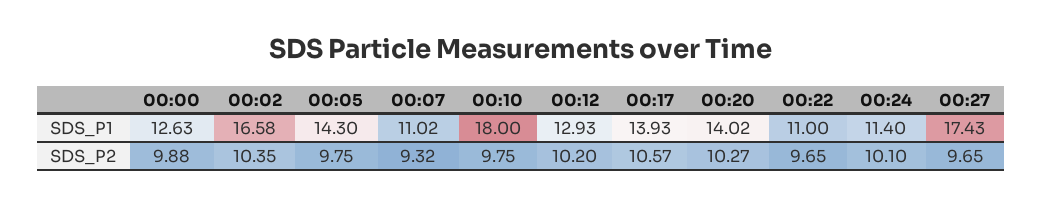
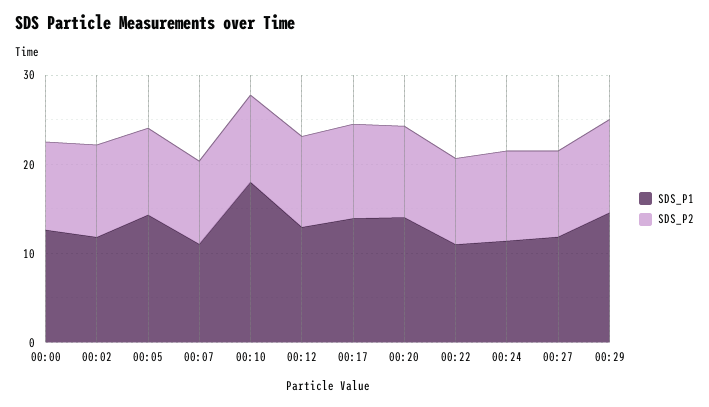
SDS_P1, 00:02: 16.58 -> 12
SDS_P1, 00:27: 17.43 -> 12
SDS_P1, 00:29: none -> 14
SDS_P2, 00:29: none -> 10

